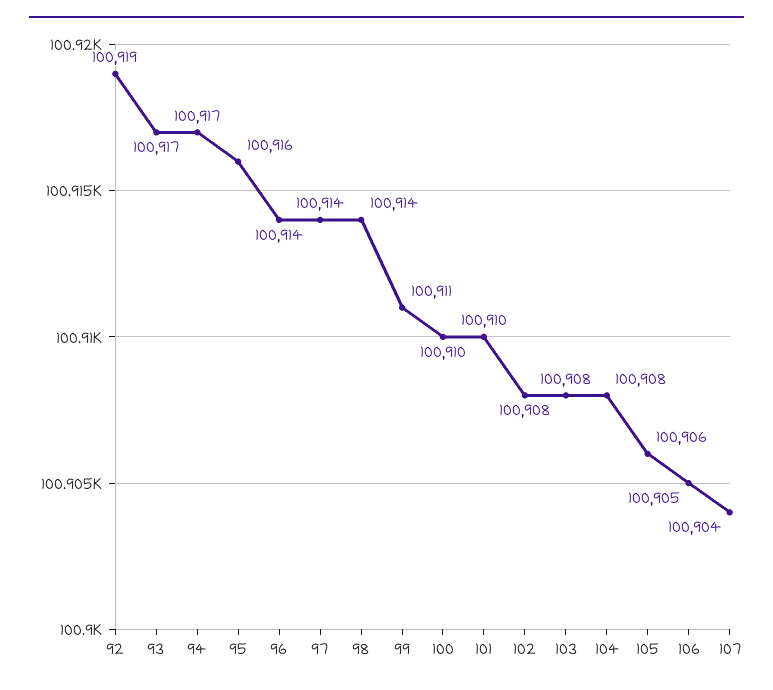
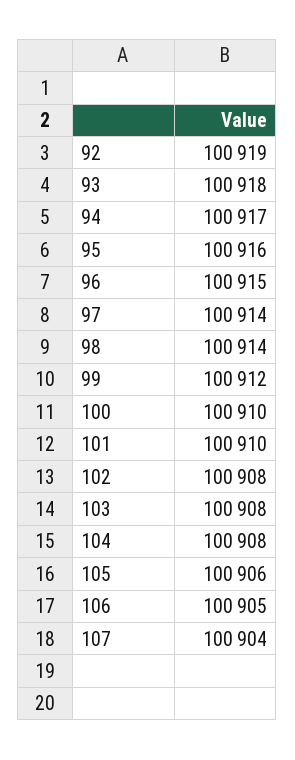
93: 100917 -> 100918
96: 100914 -> 100915
99: 100911 -> 100912

